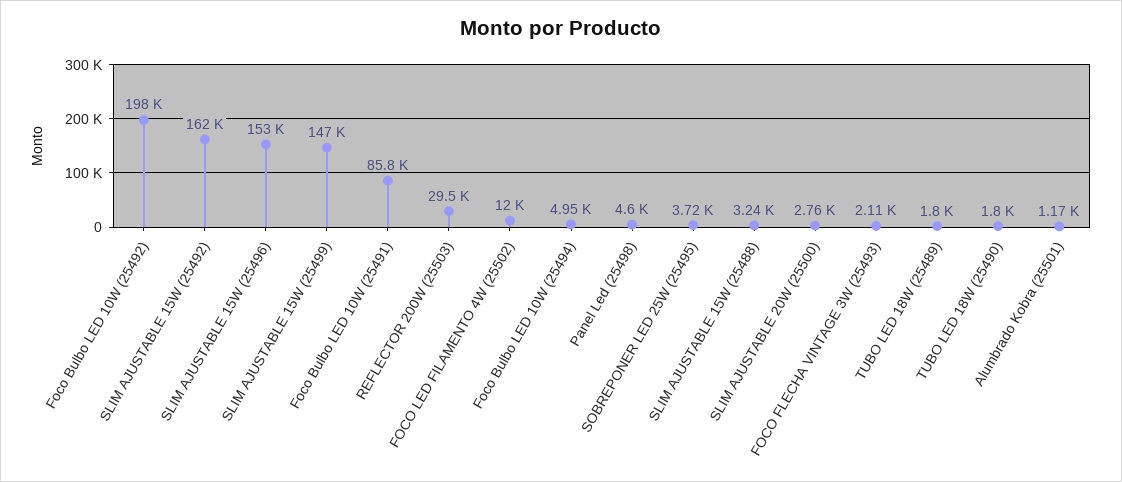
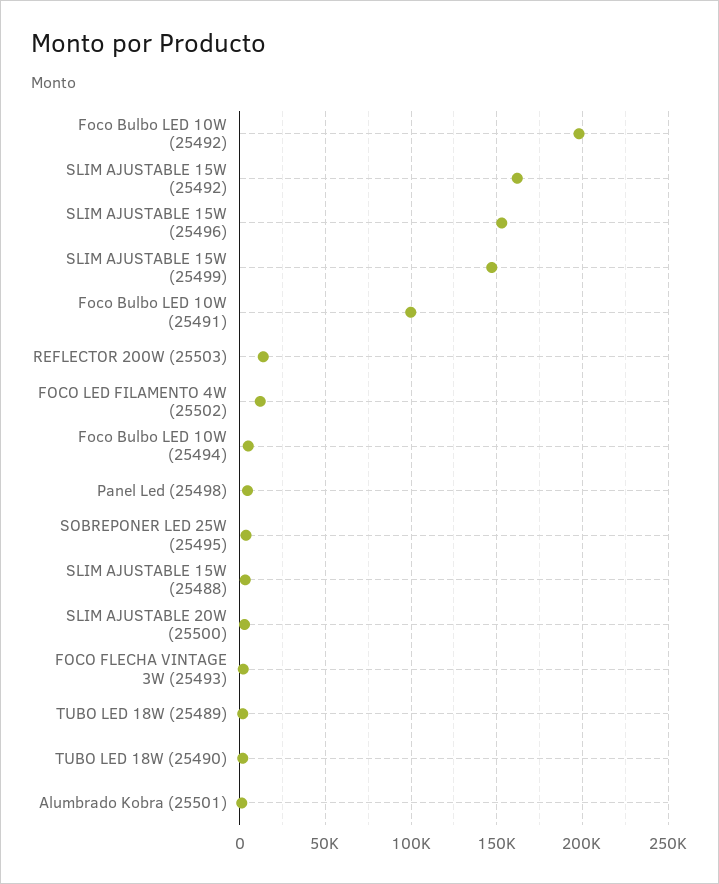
Foco Bulbo LED 10W (25491): 85800 -> 100000
REFLECTOR 200W (25503): 29500 -> 15000

